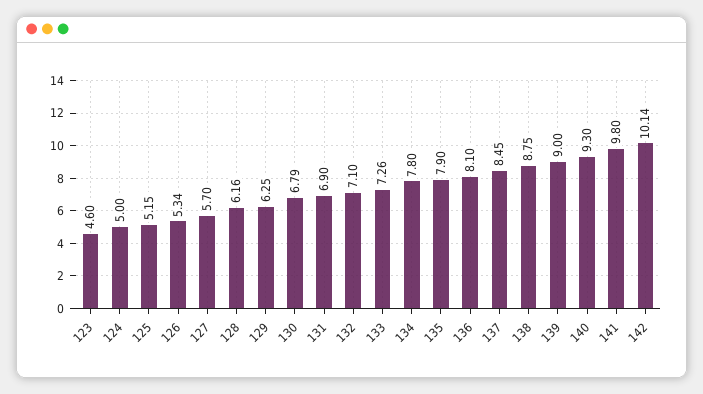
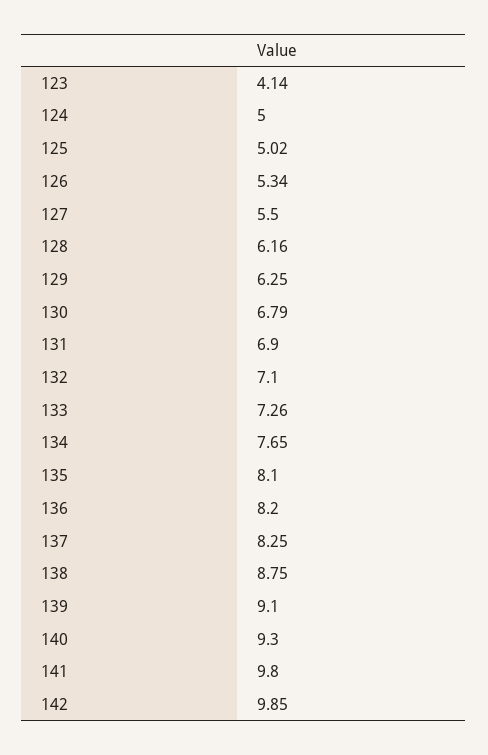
123: 4.6 -> 4.14
125: 5.15 -> 5.02
127: 5.7 -> 5.5
134: 7.8 -> 7.65
135: 7.9 -> 8.1
136: 8.1 -> 8.2
137: 8.45 -> 8.25
139: 9 -> 9.1
142: 10.14 -> 9.85

